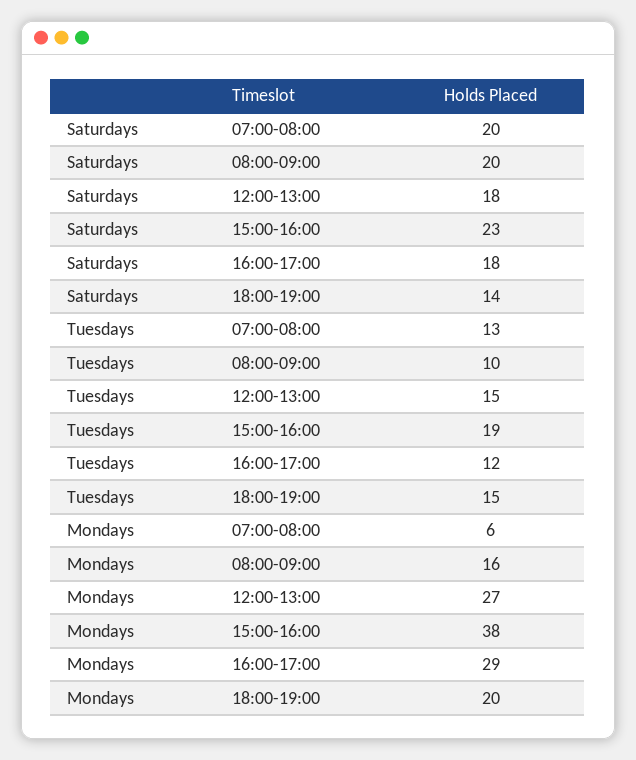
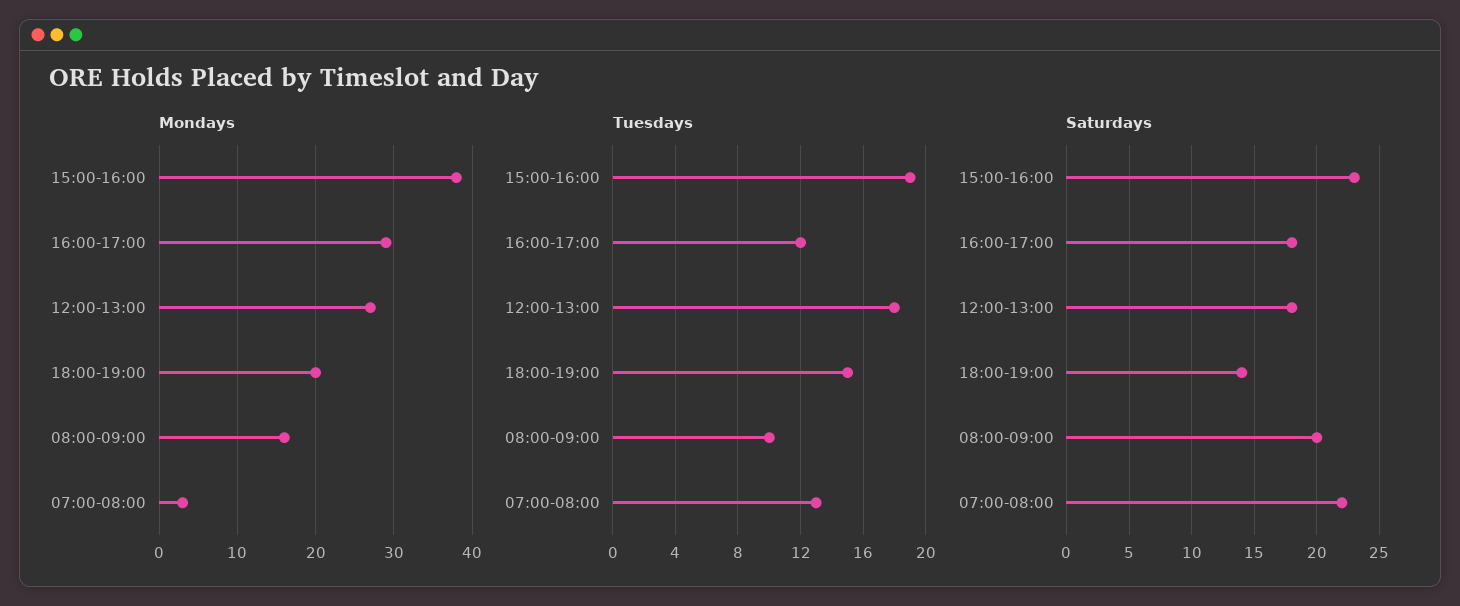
Saturdays, 07:00-08:00: 20 -> 22
Tuesdays, 12:00-13:00: 15 -> 18
Mondays, 07:00-08:00: 6 -> 3

